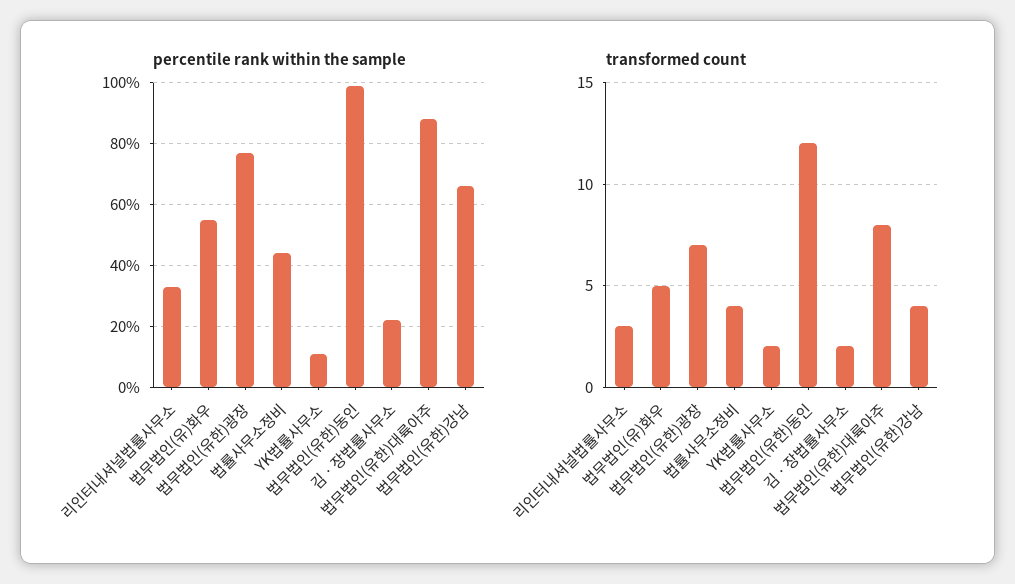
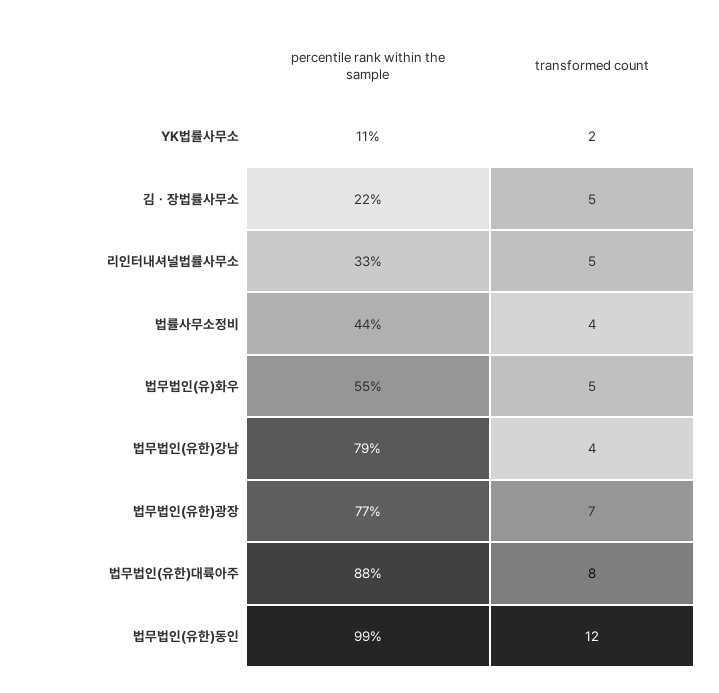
percentile rank within the sample, 법무법인(유한)강남: 65 -> 79
transformed count, 리인터내셔널법률사무소: 3 -> 5
transformed count, 김ㆍ장법률사무소: 2 -> 5

